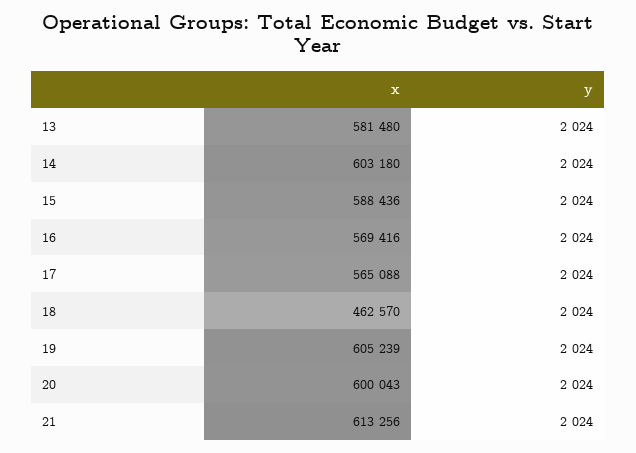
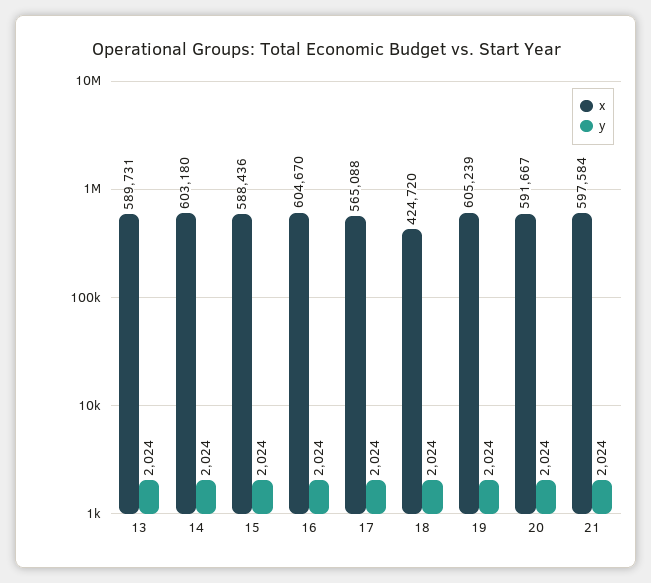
x, 13: 581480 -> 589731
x, 16: 569416 -> 604670
x, 18: 462570 -> 424720
x, 20: 600043 -> 591667
x, 21: 613256 -> 597584

